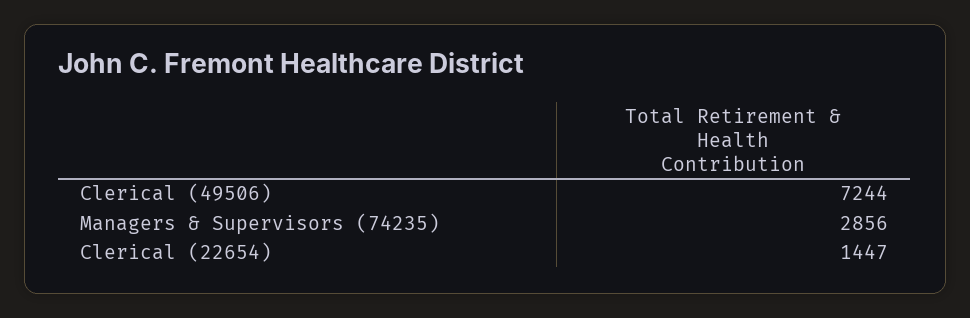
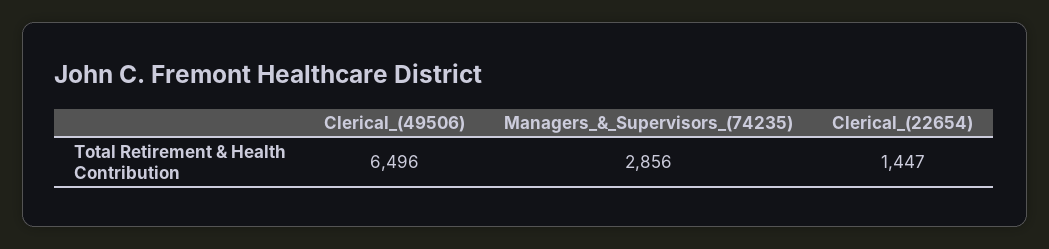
Clerical (49506): 7244 -> 6496

